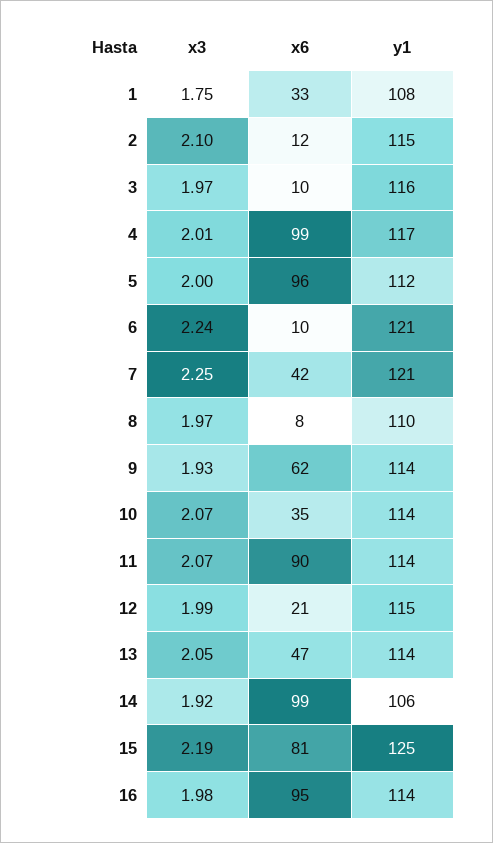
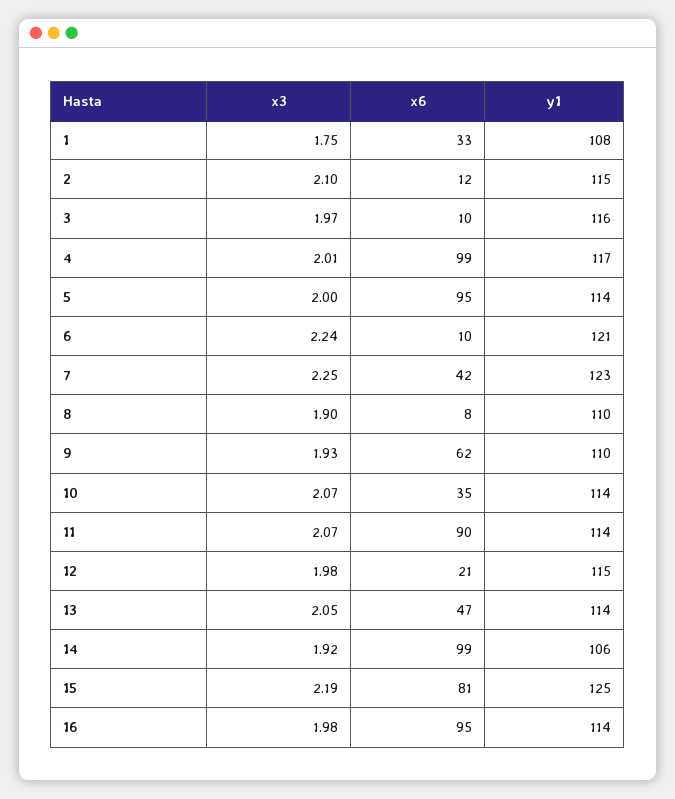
x6, 5: 96 -> 95
y1, 5: 112 -> 114
y1, 7: 121 -> 123
x3, 8: 1.97 -> 1.9
y1, 9: 114 -> 110
x3, 12: 1.99 -> 1.98

